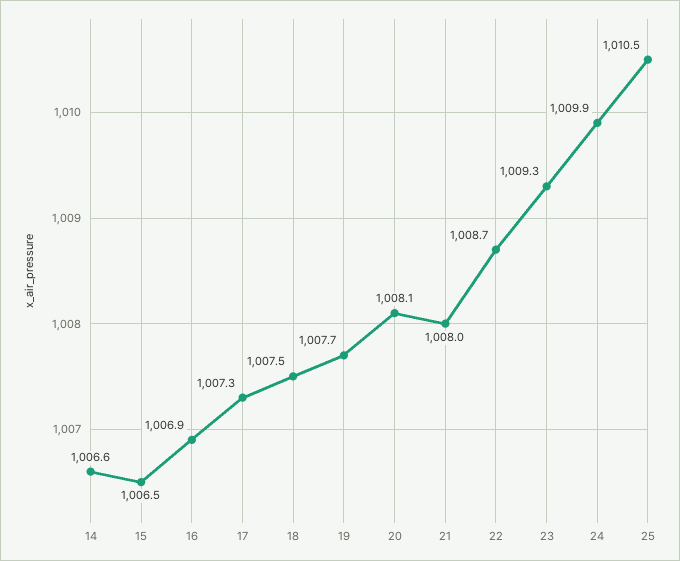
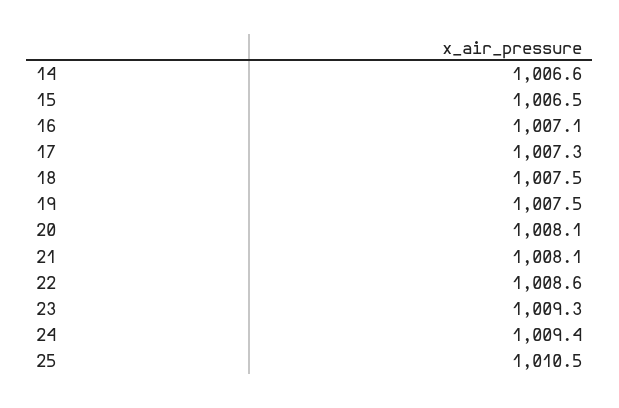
16: 1006.9 -> 1007.1
19: 1007.7 -> 1007.5
21: 1008 -> 1008.1
22: 1008.7 -> 1008.6
24: 1009.9 -> 1009.4

